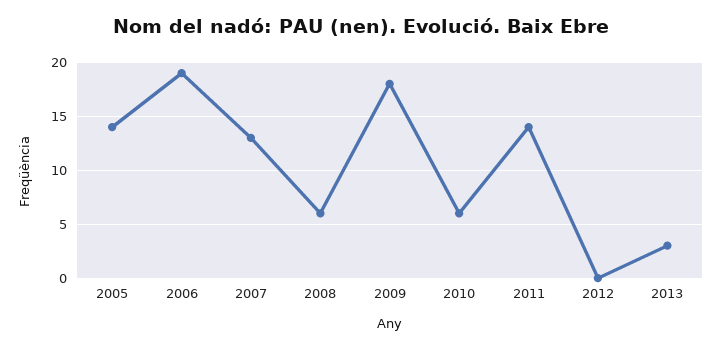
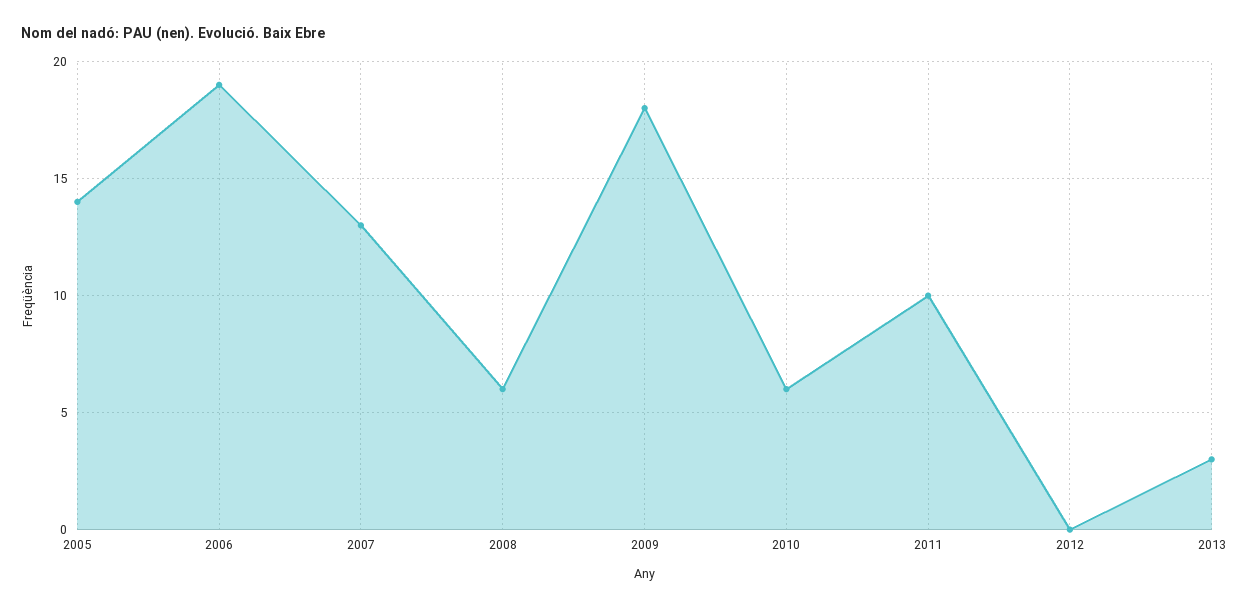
2011: 14 -> 10

